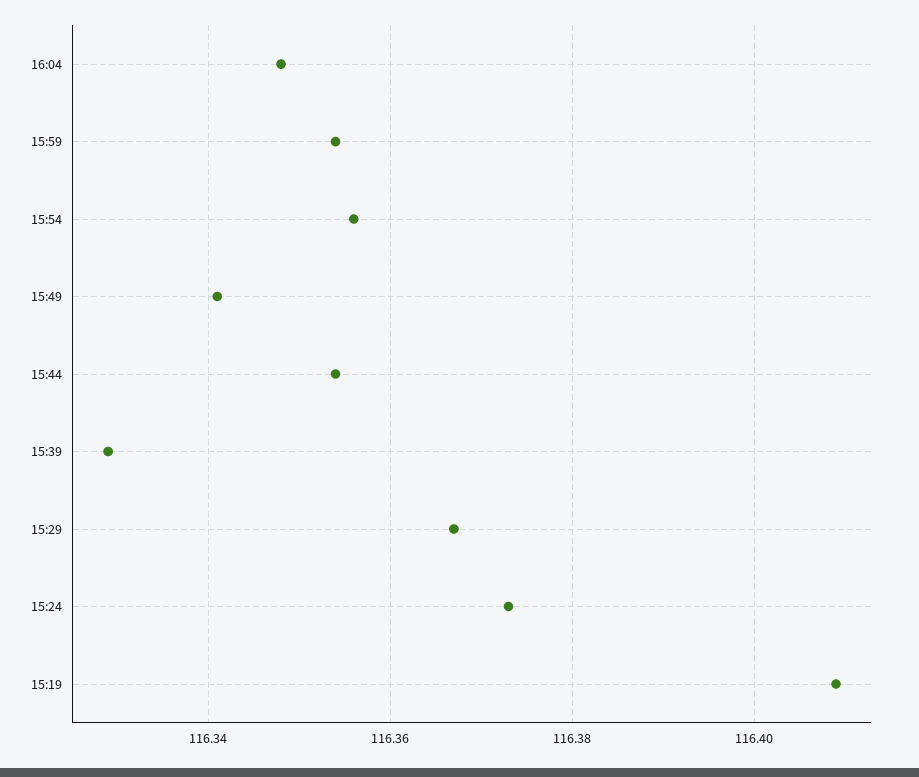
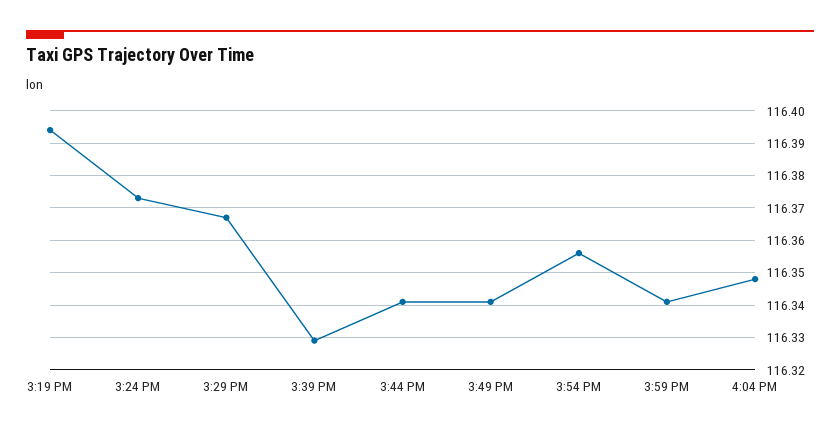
15:59: 116.355 -> 116.34
15:44: 116.355 -> 116.34
15:19: 116.41 -> 116.395

